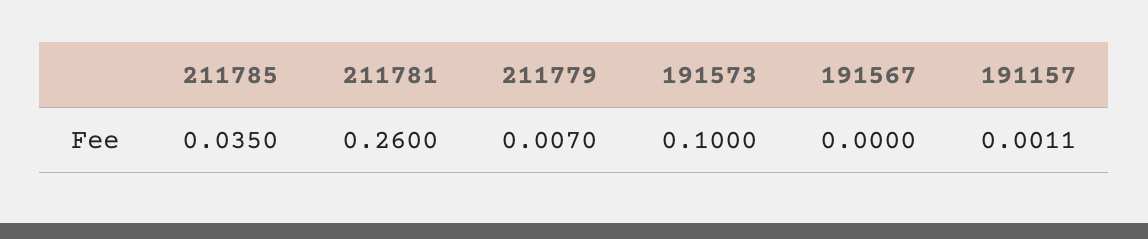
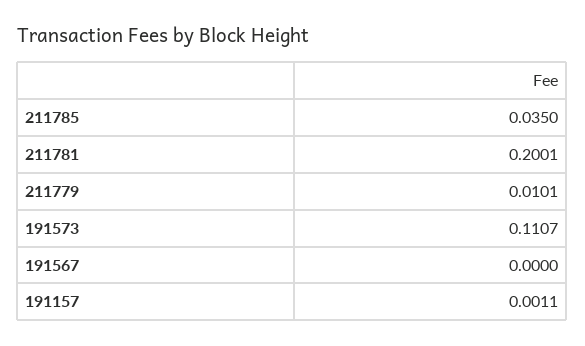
211781: 0.26 -> 0.2001
211779: 0.007 -> 0.0101
191573: 0.1 -> 0.1107

